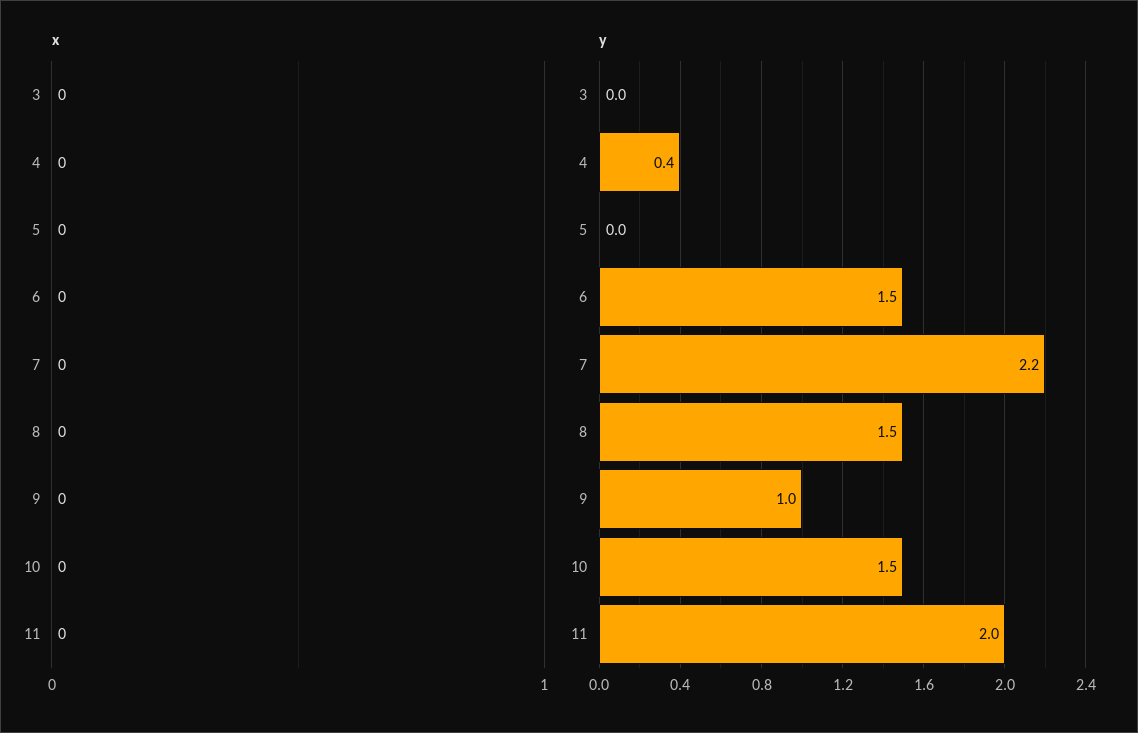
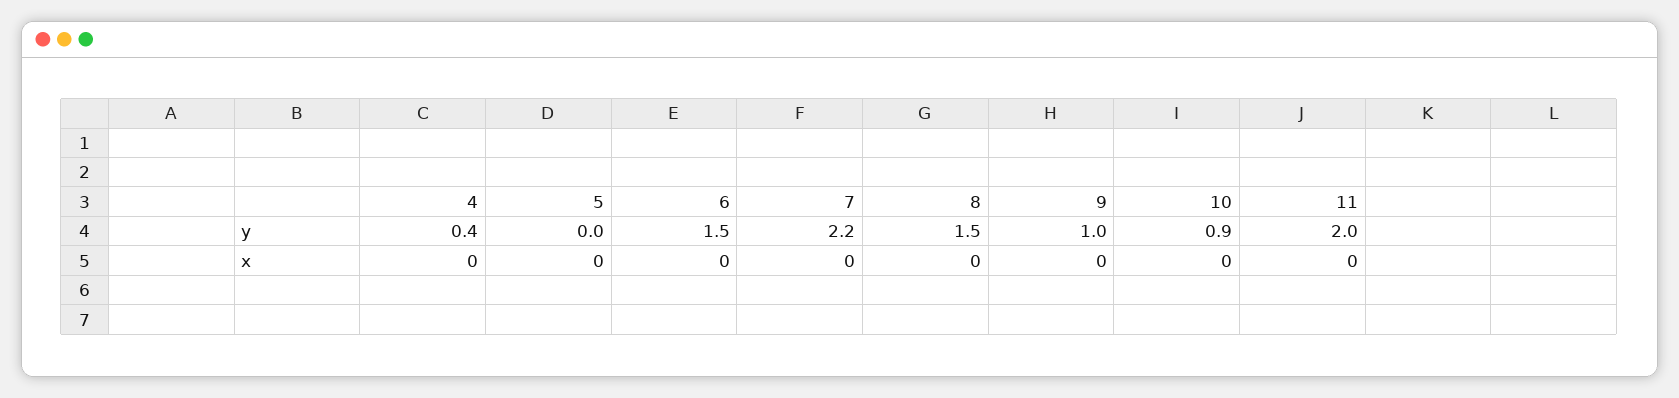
x, 3: 0 -> none
y, 3: 0 -> none
y, 10: 1.5 -> 0.9

